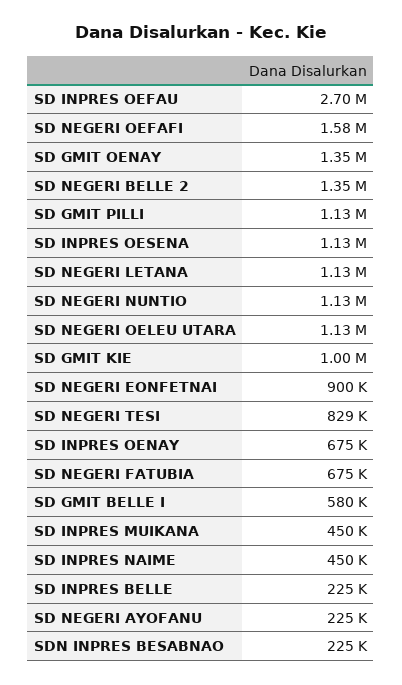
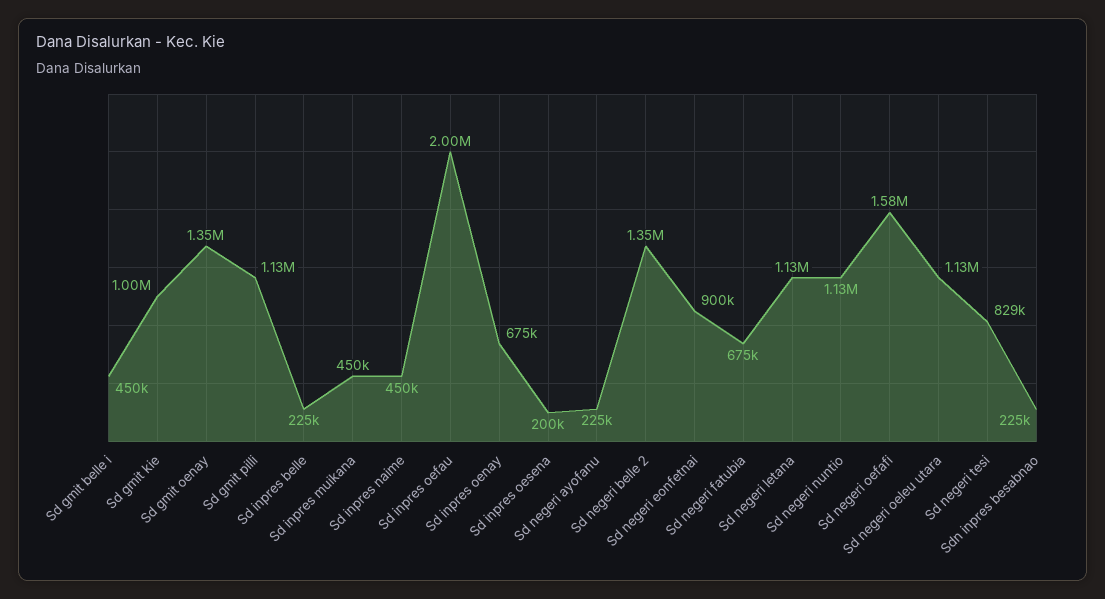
SD INPRES OEFAU: 2700000 -> 2000000
SD INPRES OESENA: 1130000 -> 200000
SD GMIT BELLE I: 580000 -> 450000

